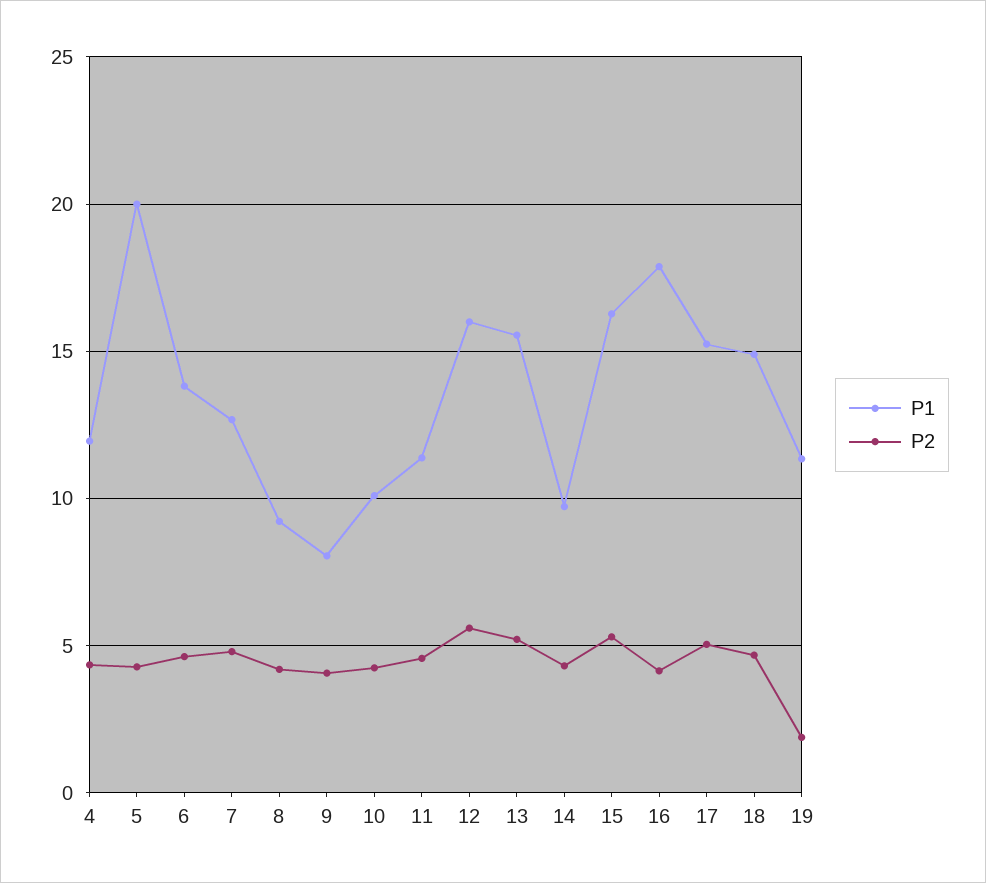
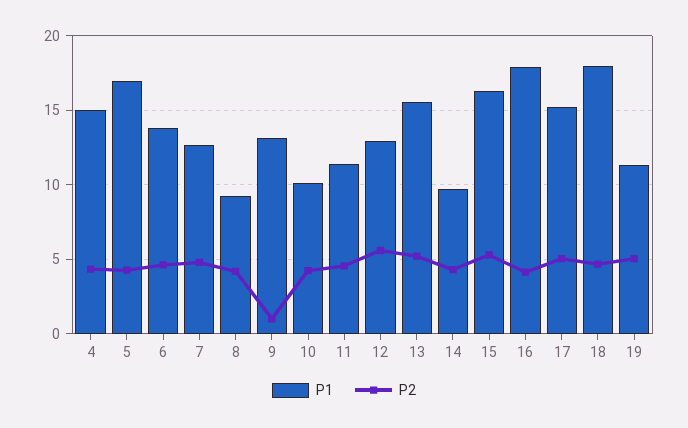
P1, 4: 12 -> 15
P1, 5: 20 -> 17
P1, 9: 8 -> 13
P2, 9: 4 -> 1
P1, 12: 16 -> 13
P1, 18: 15 -> 18
P2, 19: 2 -> 5

